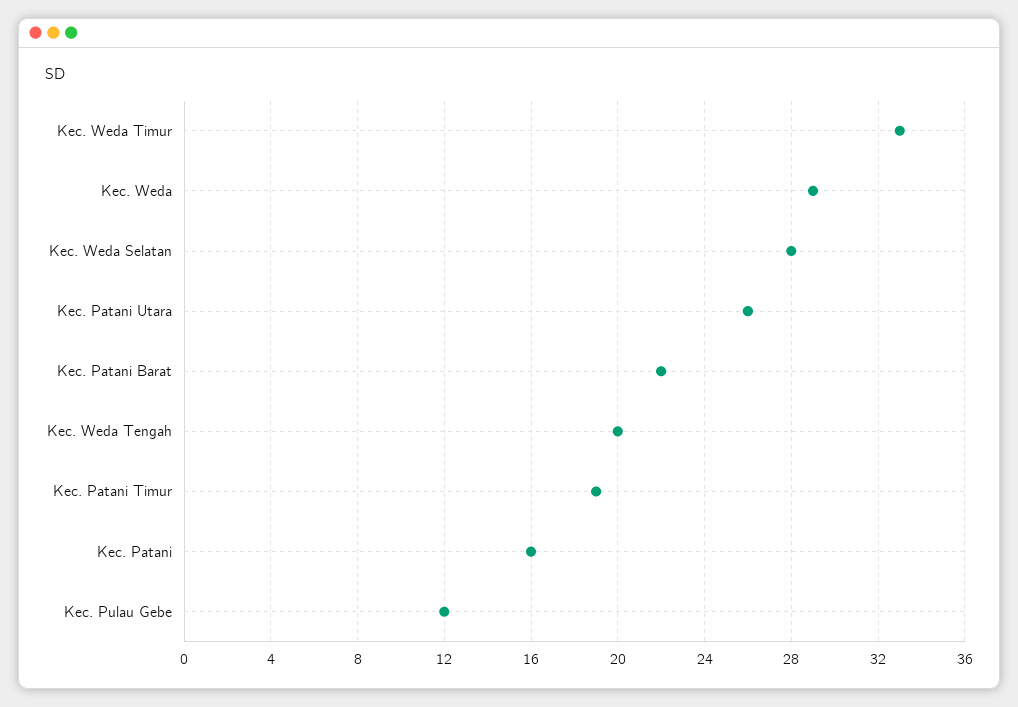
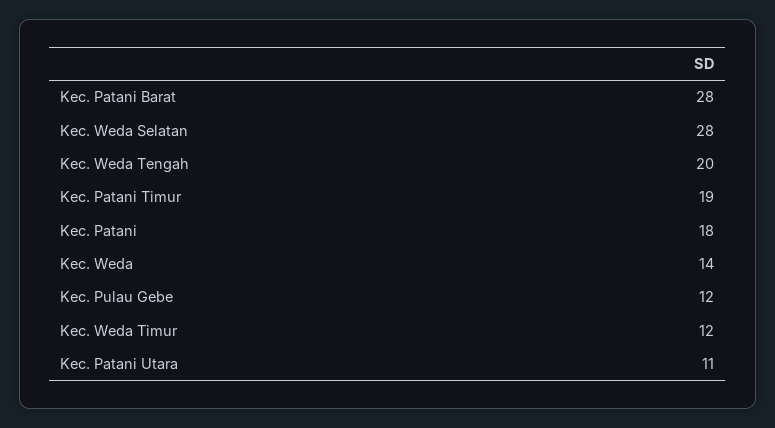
Kec. Weda Timur: 33 -> 12
Kec. Weda: 29 -> 14
Kec. Patani Utara: 26 -> 11
Kec. Patani Barat: 22 -> 28
Kec. Patani: 16 -> 18

